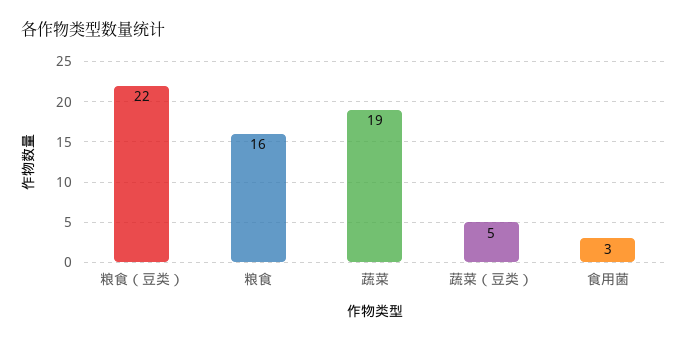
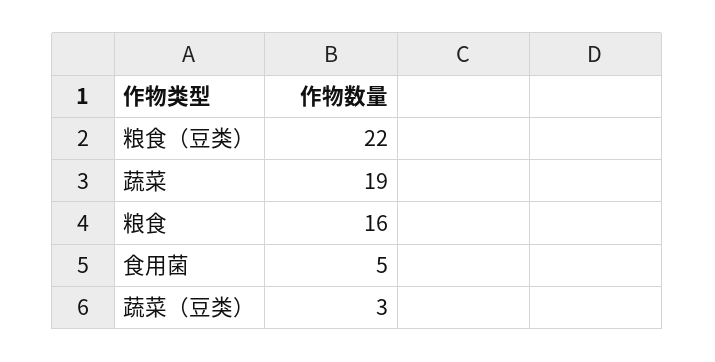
蔬菜（豆类）: 5 -> 3
食用菌: 3 -> 5

